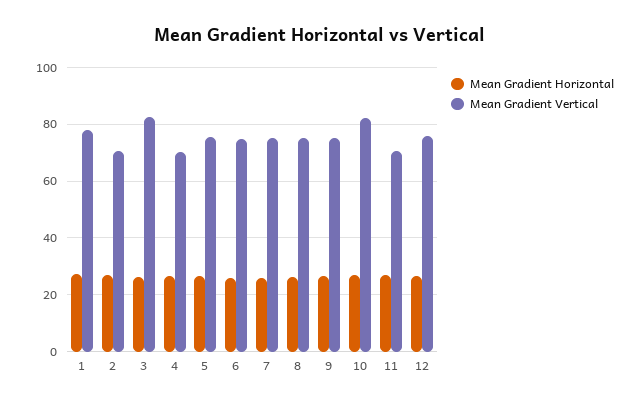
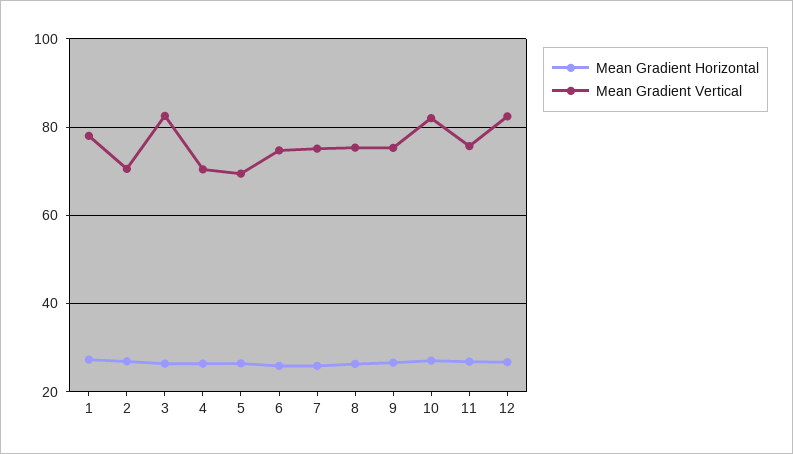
Mean Gradient Vertical, 5: 75 -> 70
Mean Gradient Vertical, 11: 70 -> 76
Mean Gradient Vertical, 12: 75 -> 82

